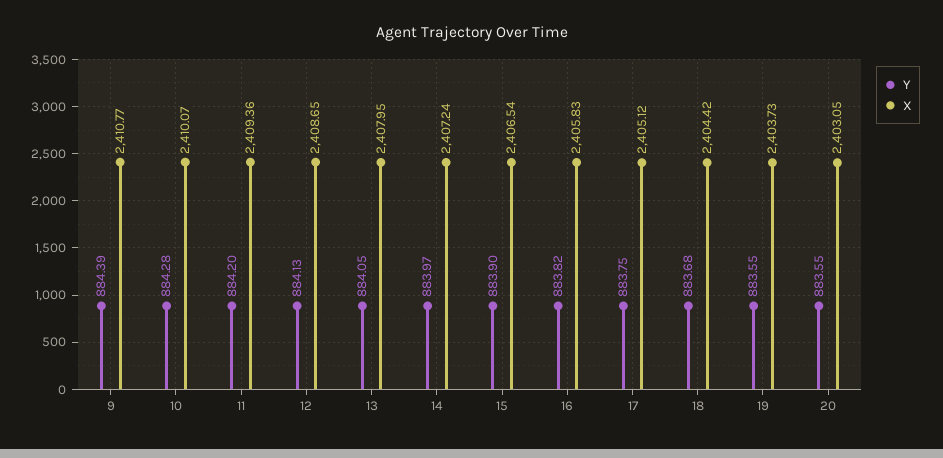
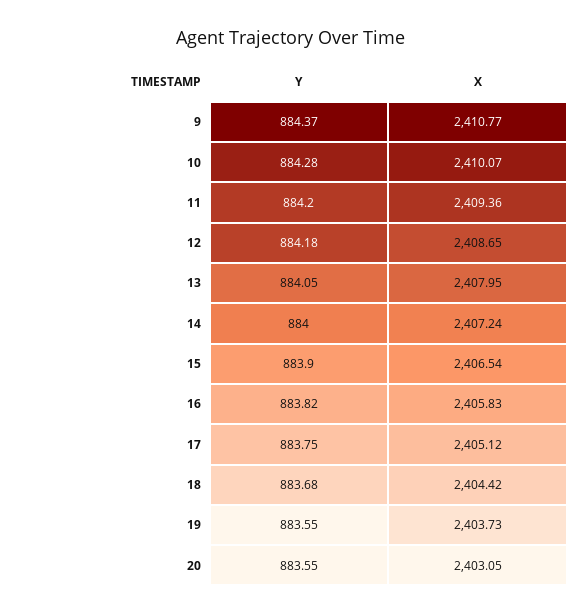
Y, 9: 884.39 -> 884.37
Y, 12: 884.13 -> 884.18
Y, 14: 883.97 -> 884

